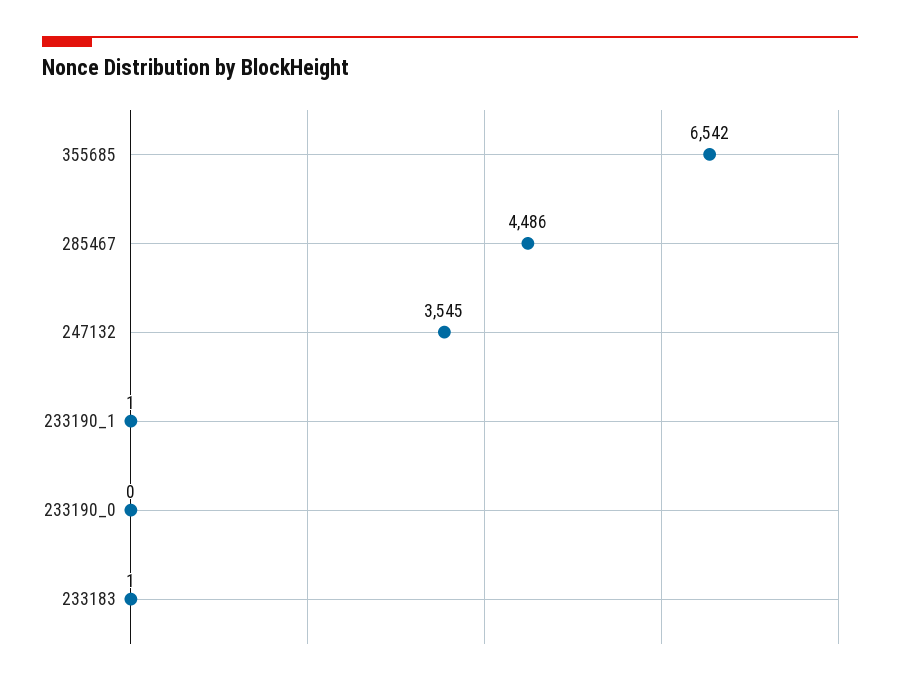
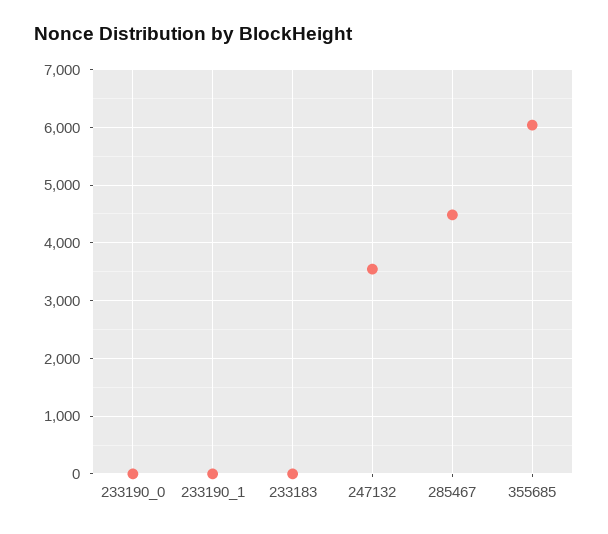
355685: 6542 -> 6000

